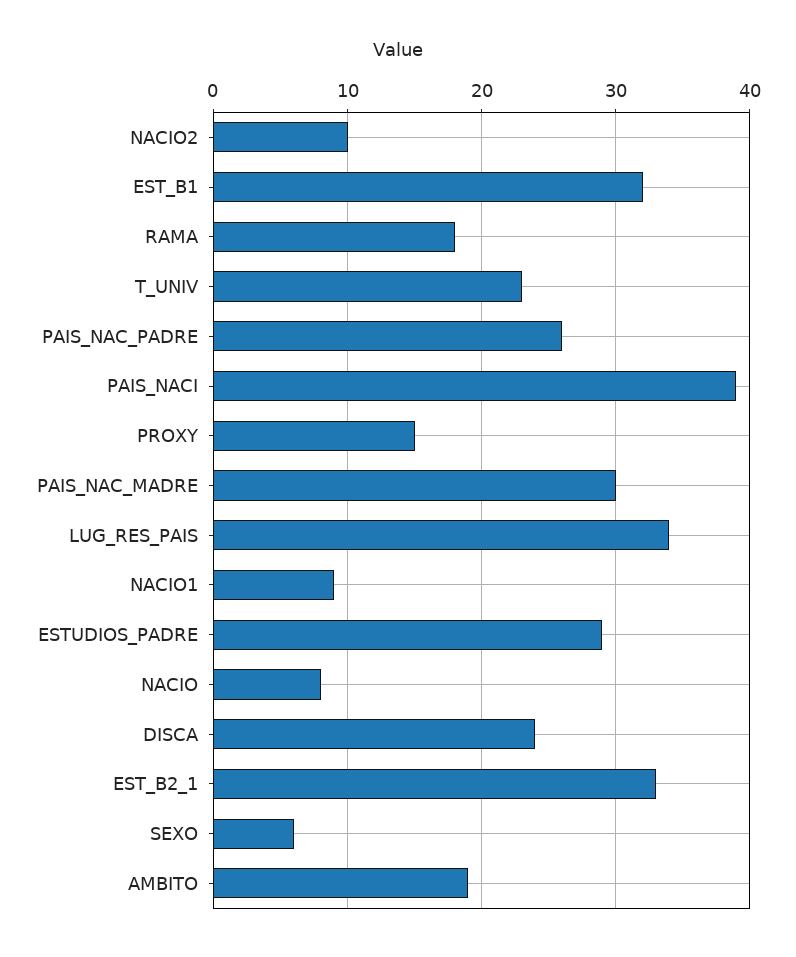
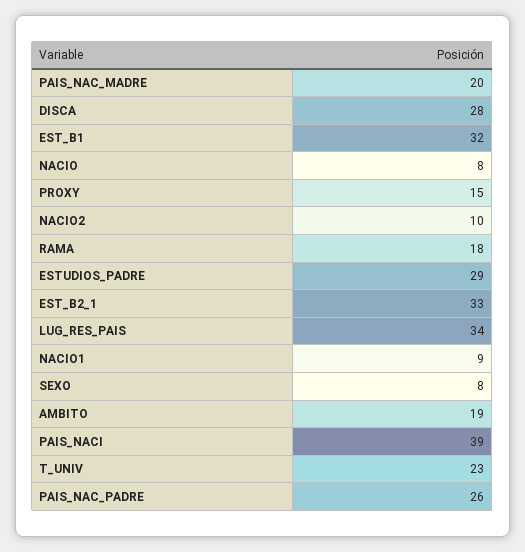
PAIS_NAC_MADRE: 30 -> 20
DISCA: 24 -> 28
SEXO: 6 -> 8

